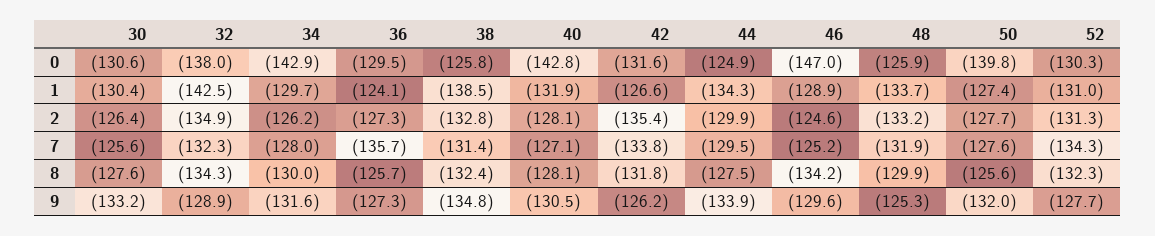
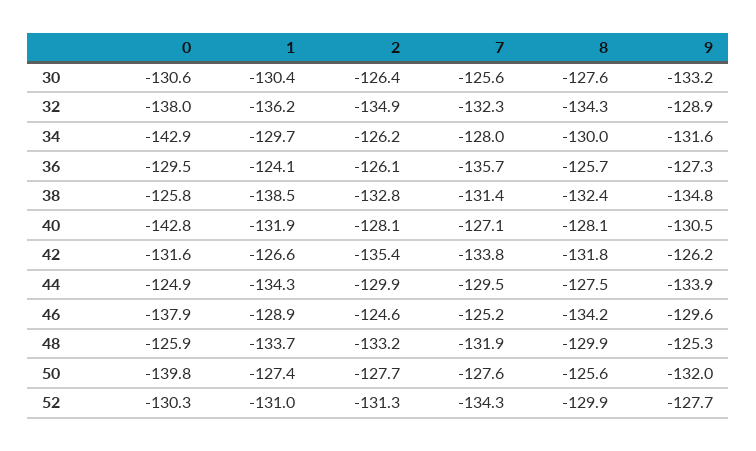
46, 0: -147 -> -137.9
32, 1: -142.5 -> -136.2
36, 2: -127.3 -> -126.1
52, 8: -132.3 -> -129.9

